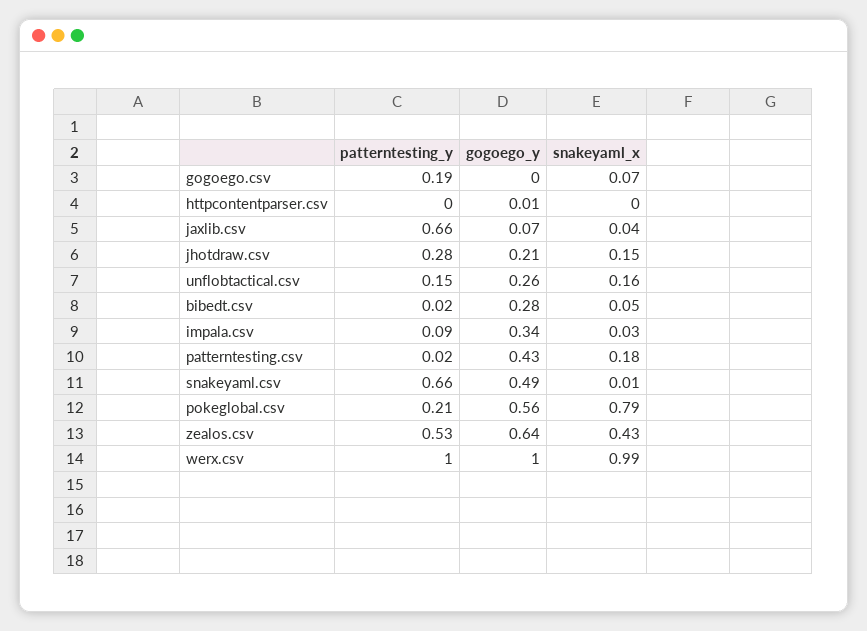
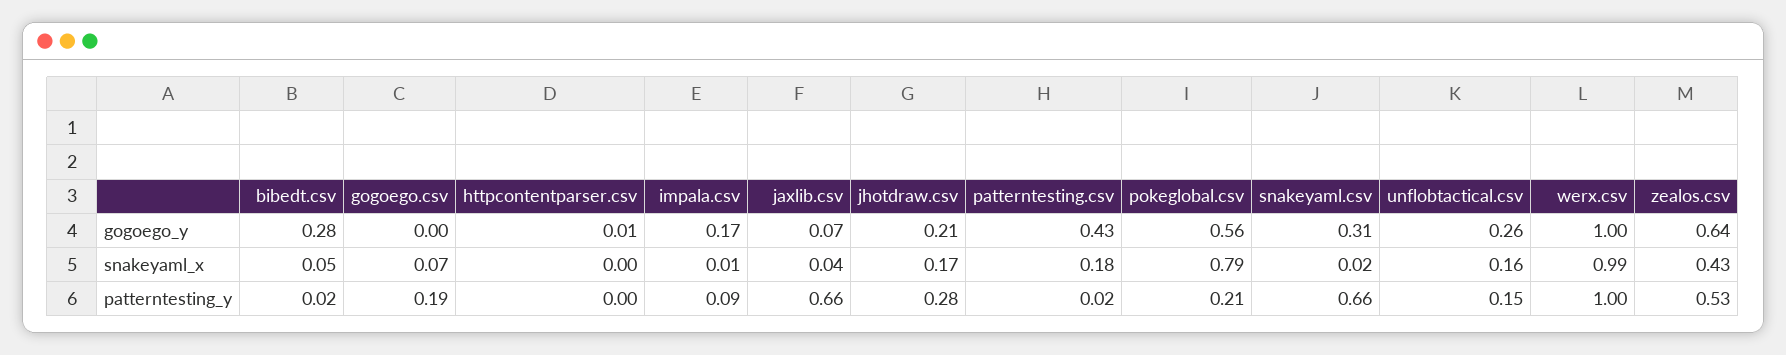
snakeyaml_x, jhotdraw.csv: 0.15 -> 0.17
gogoego_y, impala.csv: 0.34 -> 0.17
snakeyaml_x, impala.csv: 0.03 -> 0.01
gogoego_y, snakeyaml.csv: 0.49 -> 0.31
snakeyaml_x, snakeyaml.csv: 0.01 -> 0.02

